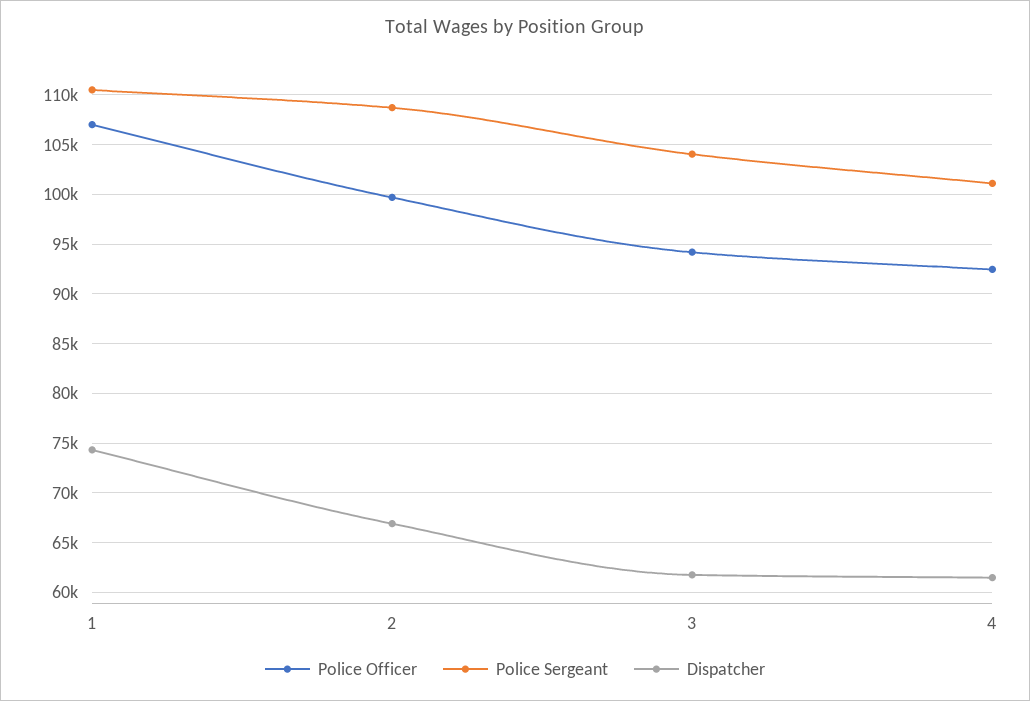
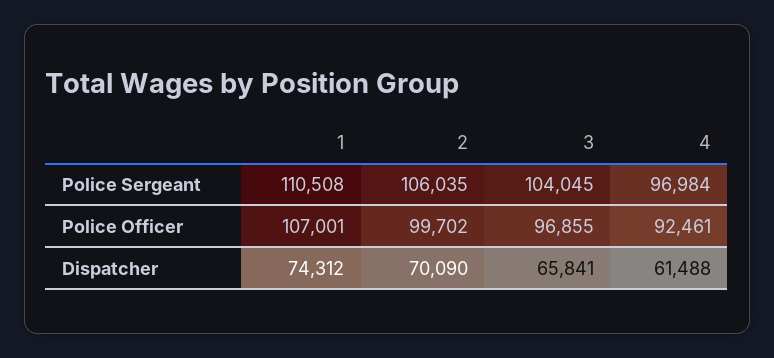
Police Sergeant, 2: 109000 -> 106035
Dispatcher, 2: 67000 -> 70090
Police Officer, 3: 94000 -> 96855
Dispatcher, 3: 62000 -> 65841
Police Sergeant, 4: 101000 -> 96984

